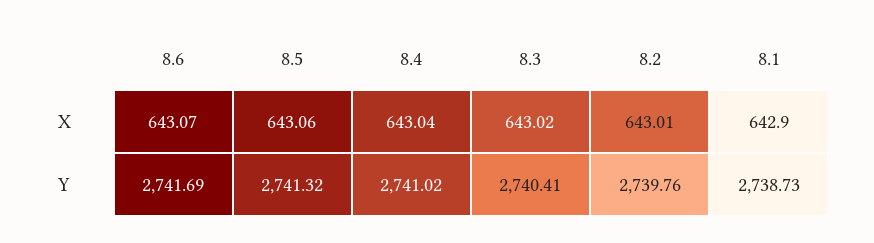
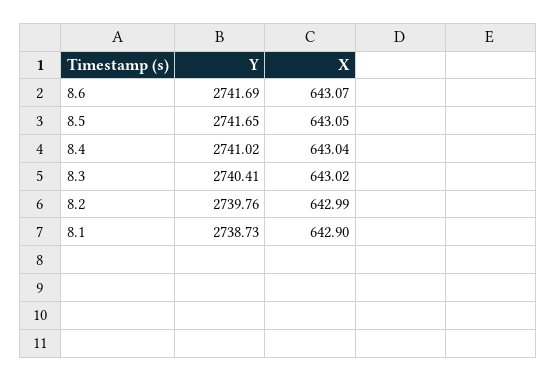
8.5, X: 643.06 -> 643.05
8.2, X: 643.01 -> 642.99
8.5, Y: 2741.32 -> 2741.65

